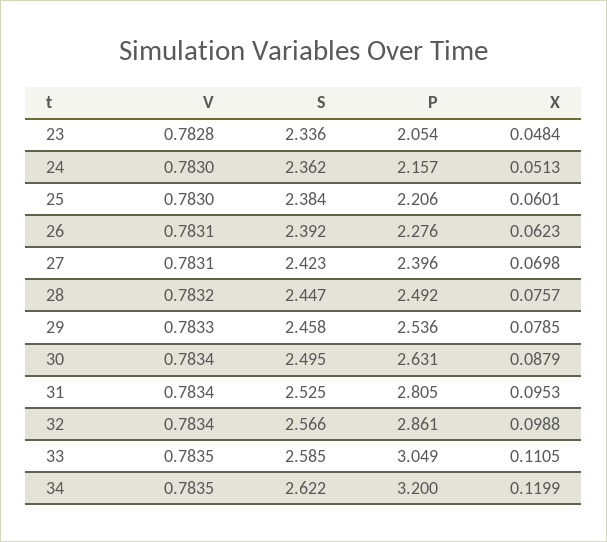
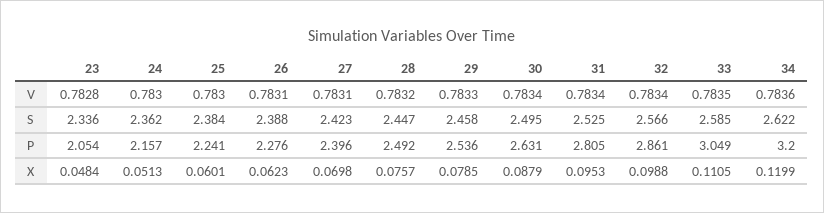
P, 25: 2.206 -> 2.241
S, 26: 2.392 -> 2.388
V, 34: 0.7835 -> 0.7836

